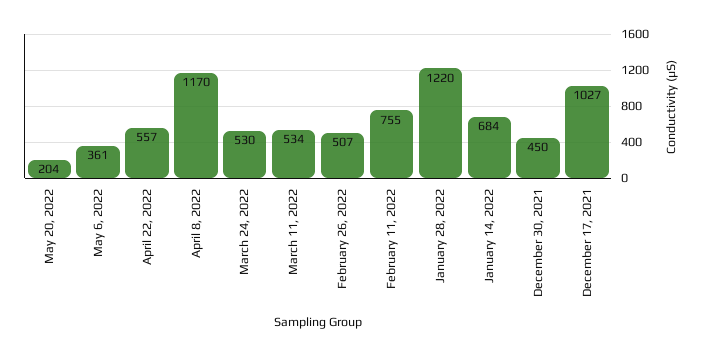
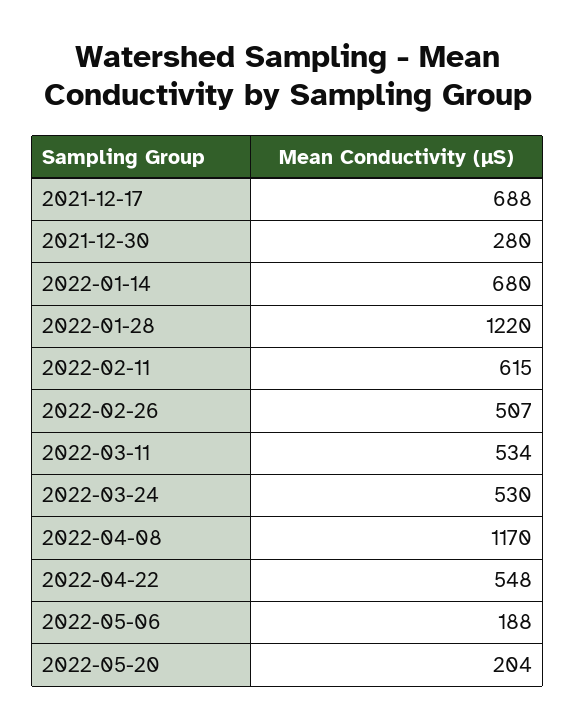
May 6, 2022: 361 -> 188
April 22, 2022: 557 -> 548
February 11, 2022: 755 -> 615
January 14, 2022: 684 -> 680
December 30, 2021: 450 -> 280
December 17, 2021: 1027 -> 688

